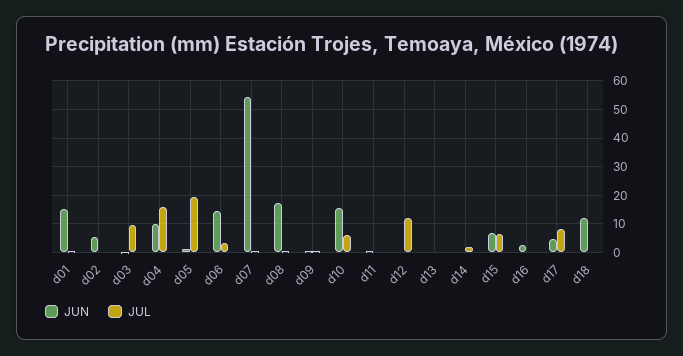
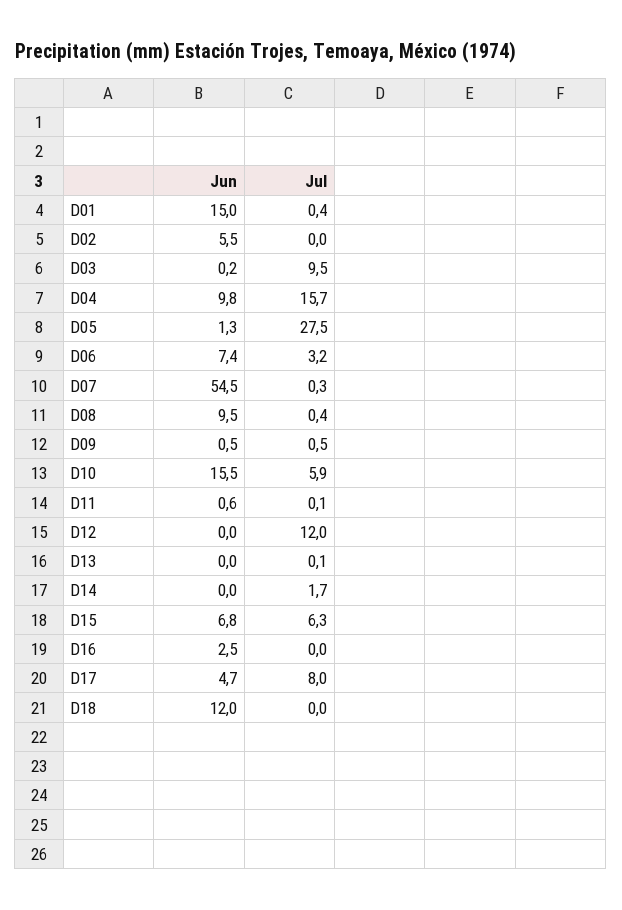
JUL, d05: 20 -> 27.5
JUN, d06: 15 -> 7.4
JUN, d08: 17.5 -> 9.5

